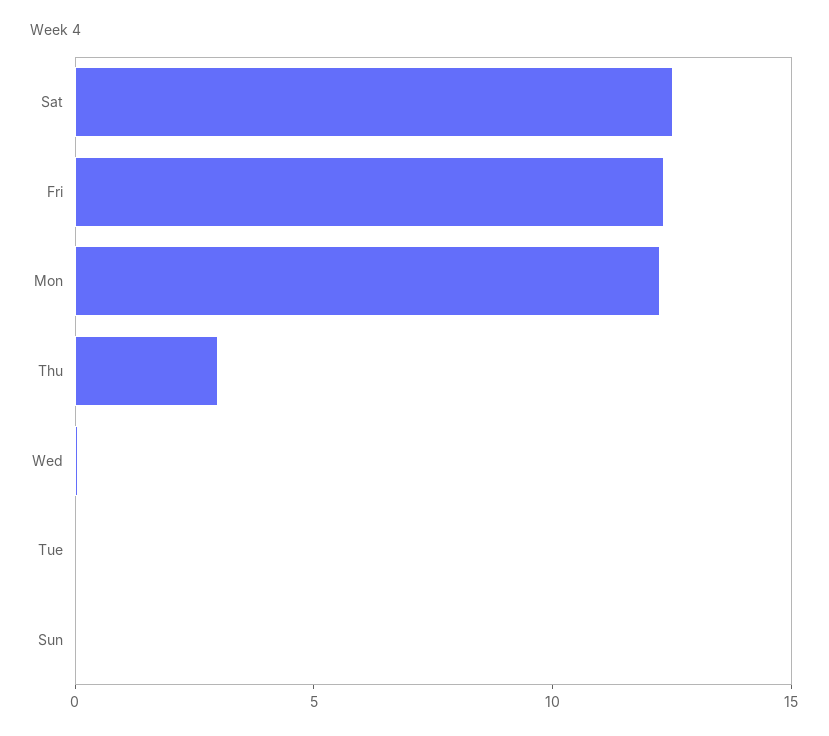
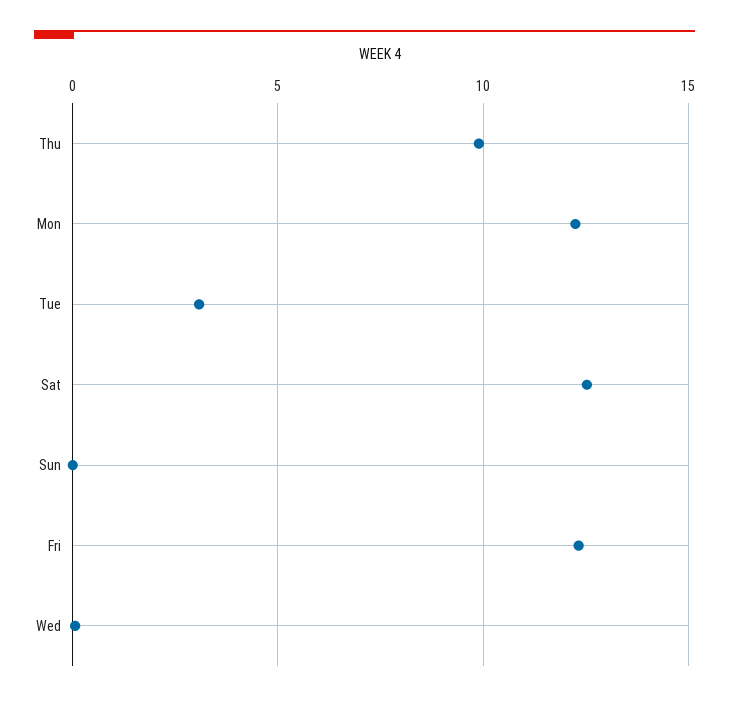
Thu: 3 -> 10
Tue: 0 -> 3

